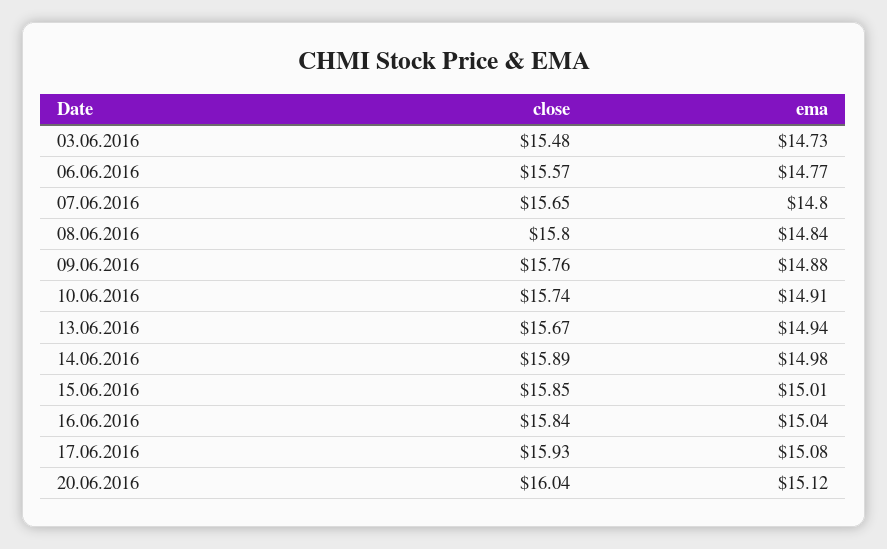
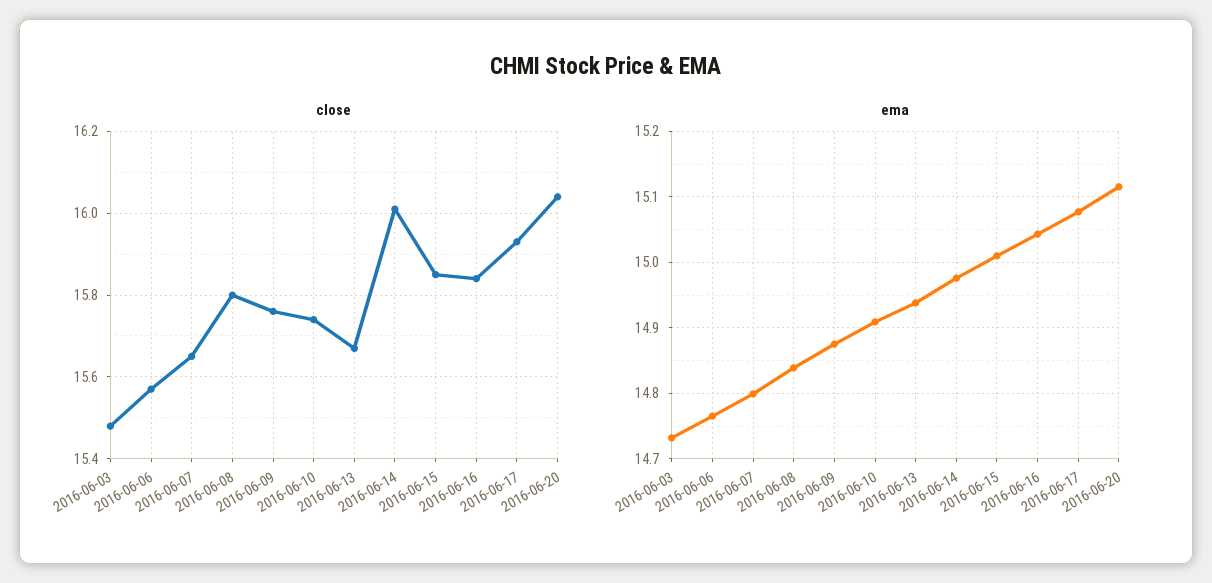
close, 14.06.2016: 15.89 -> 16

